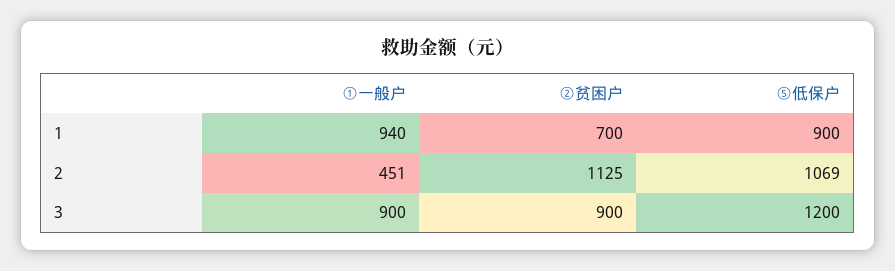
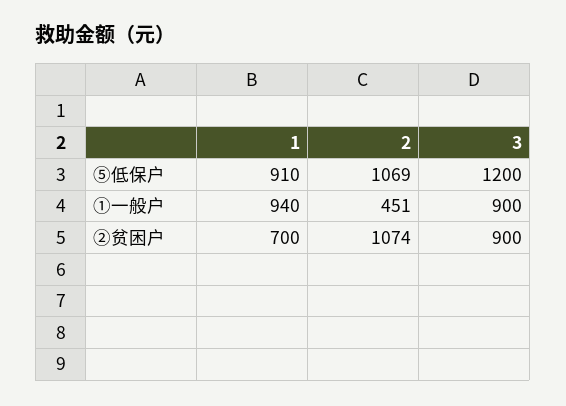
⑤低保户, 1: 900 -> 910
②贫困户, 2: 1125 -> 1074

